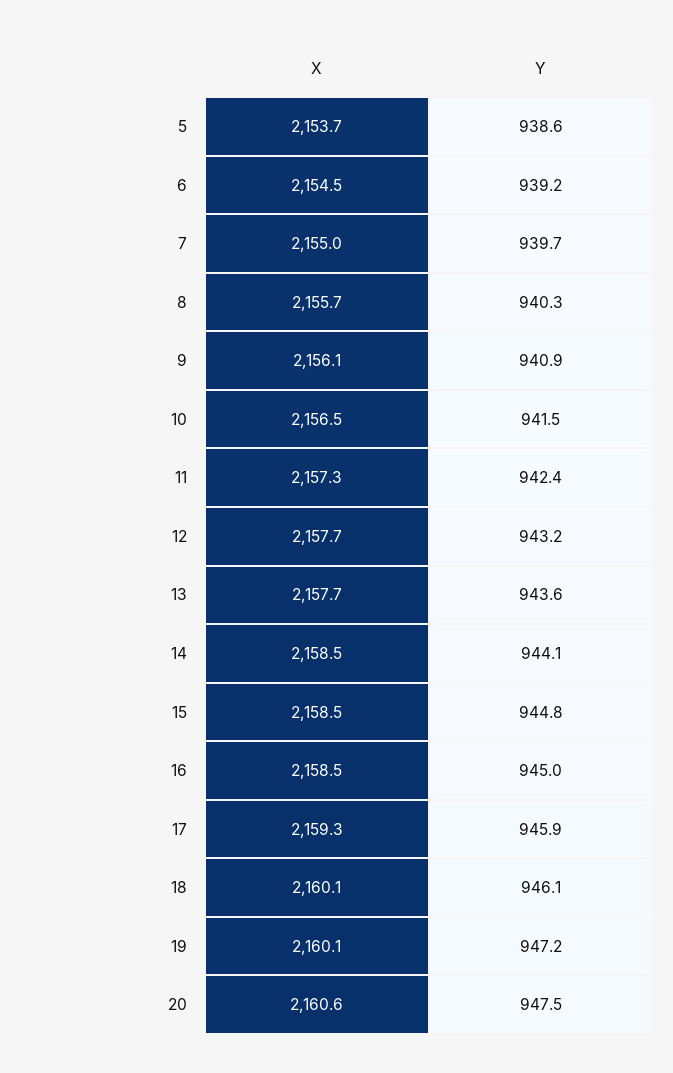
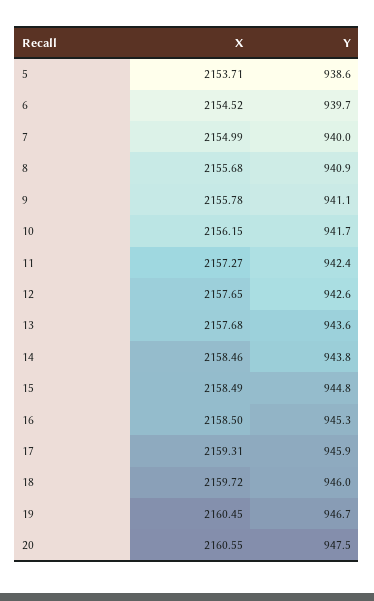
Y, 6: 939.2 -> 939.7
Y, 7: 939.7 -> 940
Y, 8: 940.3 -> 940.9
X, 9: 2156.1 -> 2155.78
Y, 9: 940.9 -> 941.1
X, 10: 2156.5 -> 2156.15
Y, 10: 941.5 -> 941.7
Y, 12: 943.2 -> 942.6
Y, 14: 944.1 -> 943.8
Y, 16: 945 -> 945.3
X, 18: 2160.1 -> 2159.72
Y, 18: 946.1 -> 946
X, 19: 2160.1 -> 2160.45
Y, 19: 947.2 -> 946.7

